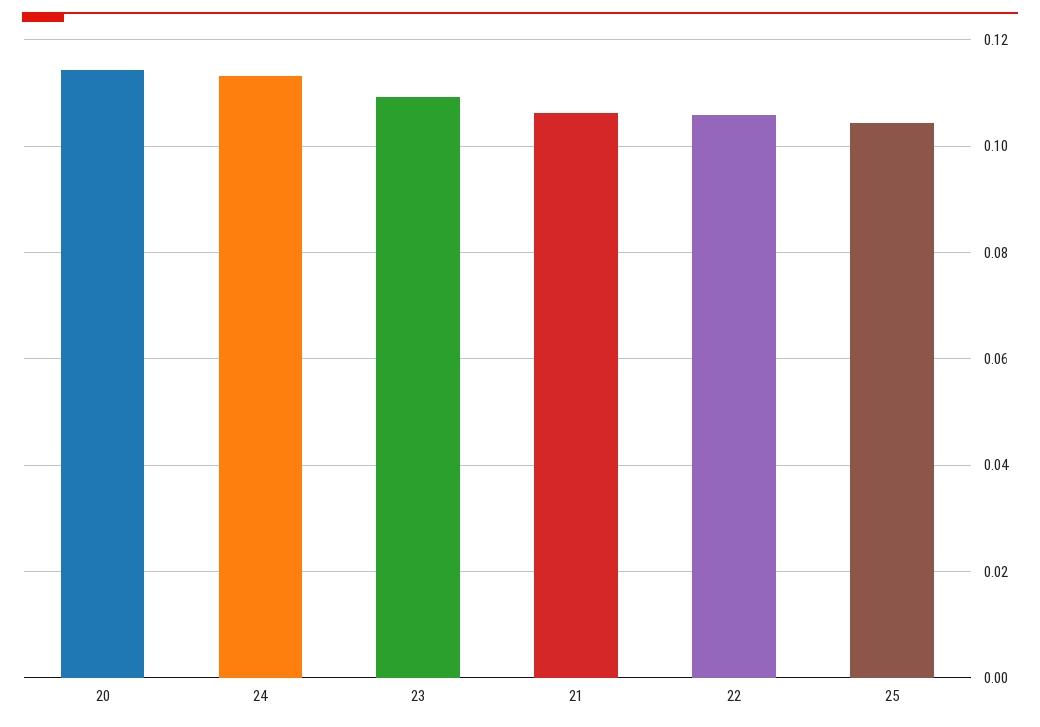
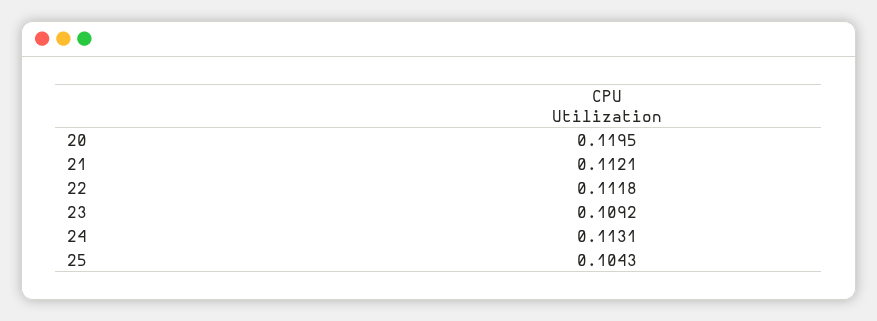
20: 0.114 -> 0.1195
21: 0.106 -> 0.1121
22: 0.106 -> 0.1118

